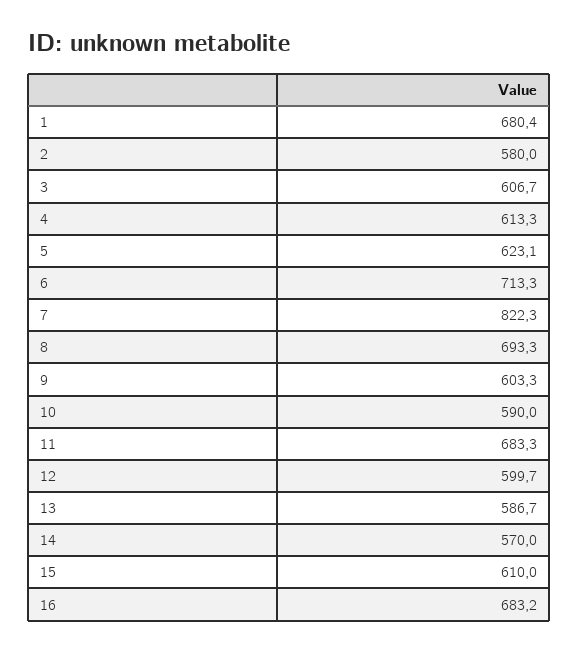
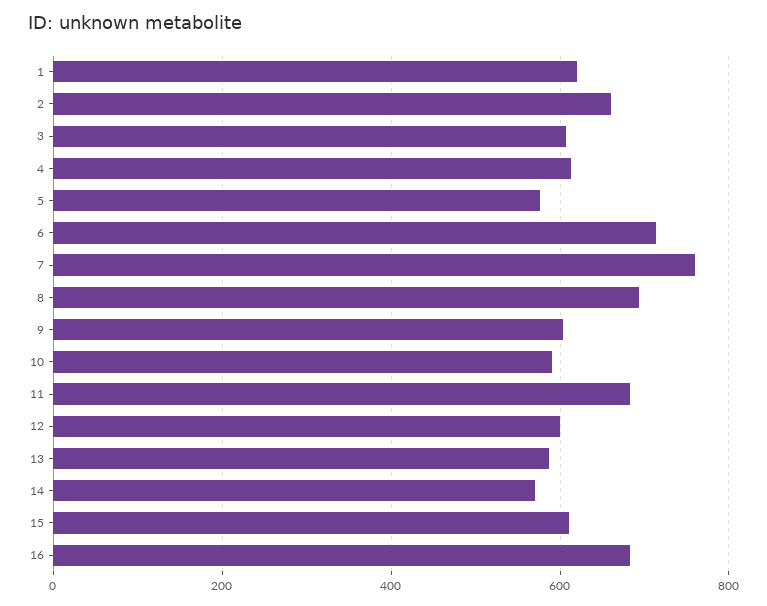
1: 680.4 -> 620
2: 580 -> 660
5: 623.1 -> 580
7: 822.3 -> 760

